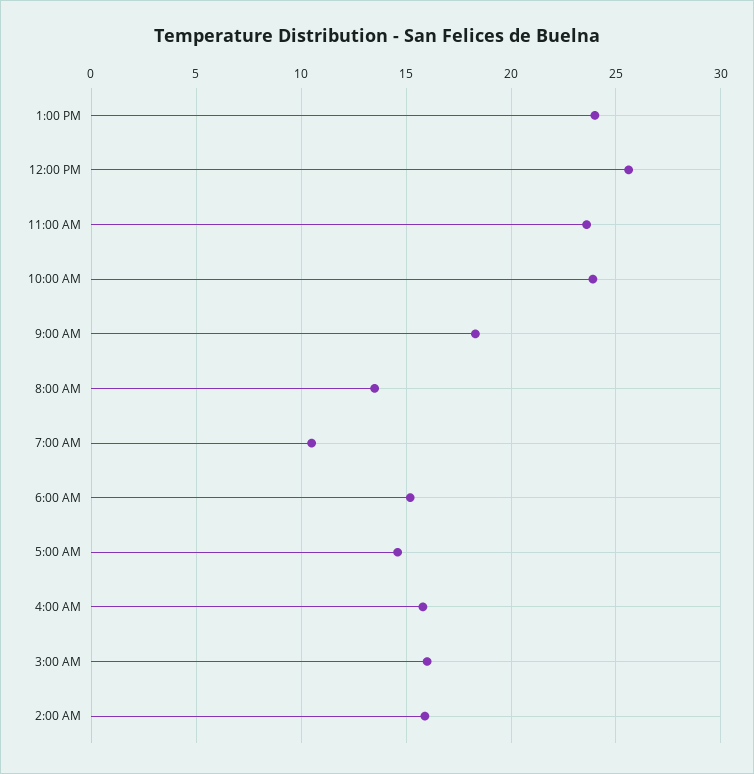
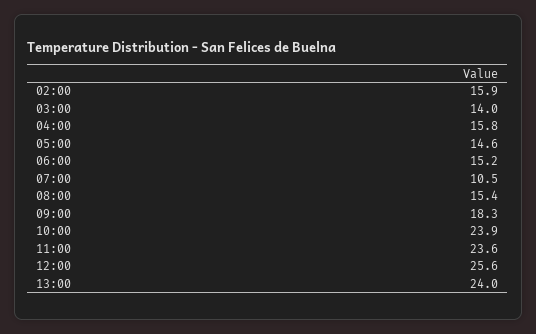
8:00 AM: 13.5 -> 15.4
3:00 AM: 16 -> 14

